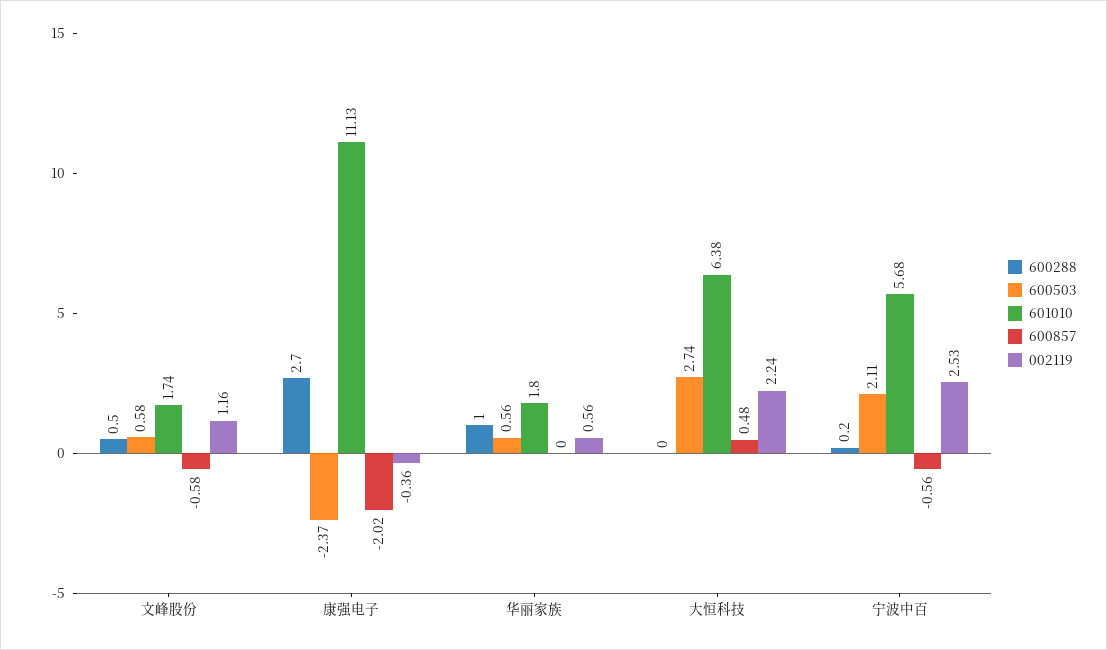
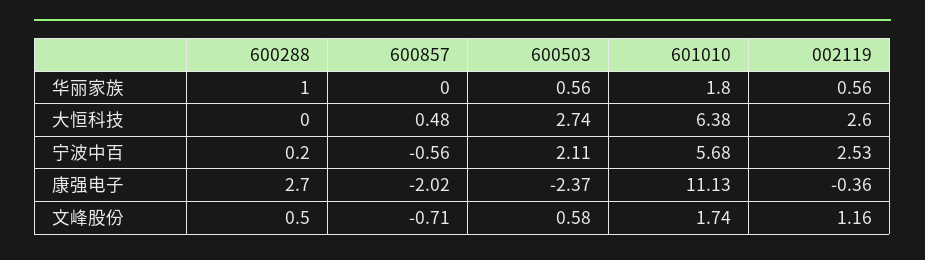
600857, 文峰股份: -0.58 -> -0.71
002119, 大恒科技: 2.24 -> 2.6

